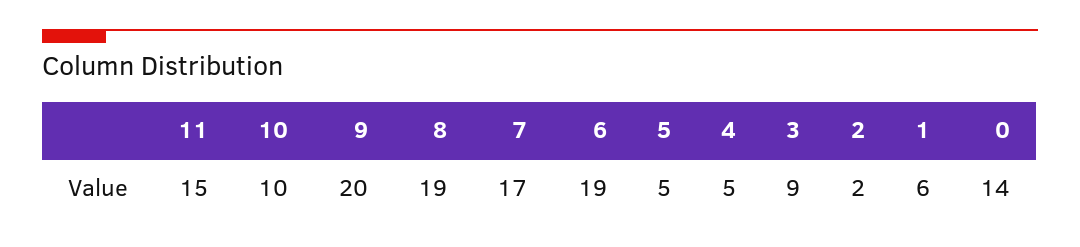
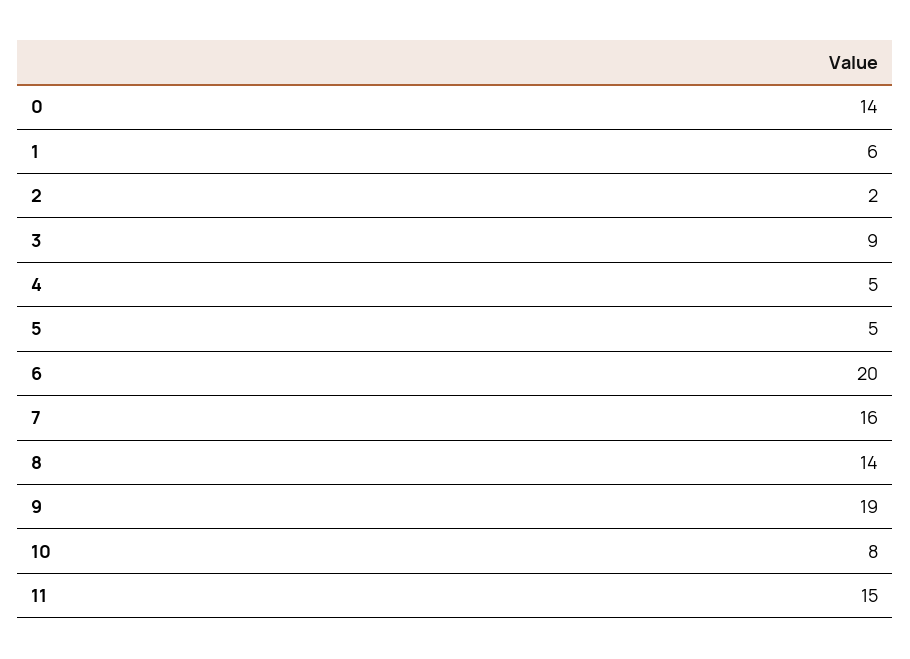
10: 10 -> 8
9: 20 -> 19
8: 19 -> 14
7: 17 -> 16
6: 19 -> 20

